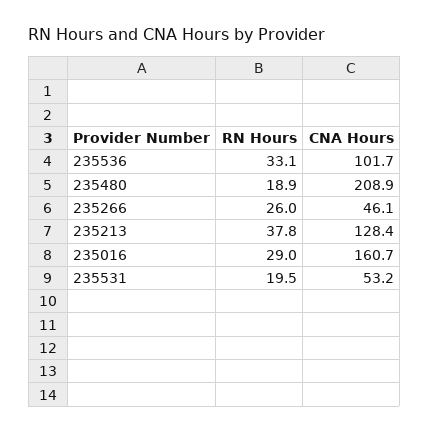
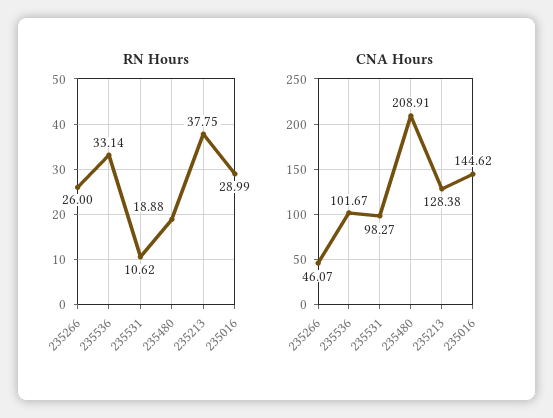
CNA Hours, 235016: 160.7 -> 144.62
RN Hours, 235531: 19.5 -> 10.62
CNA Hours, 235531: 53.2 -> 98.27

